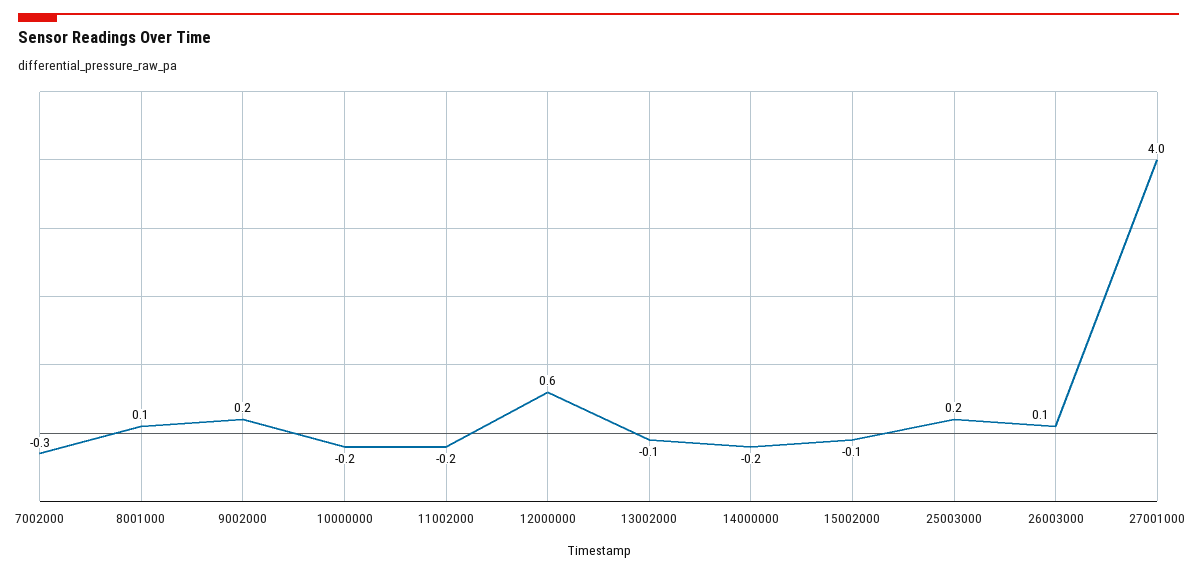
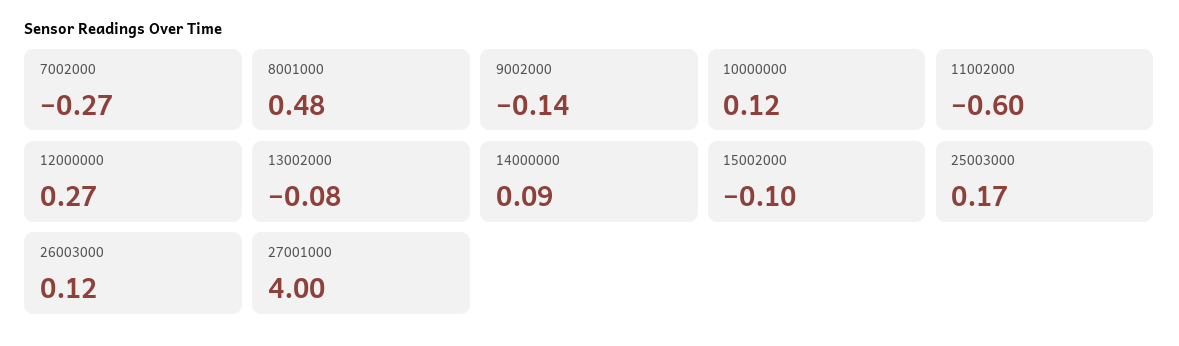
8001000: 0.1 -> 0.48
9002000: 0.2 -> -0.14
10000000: -0.2 -> 0.12
11002000: -0.2 -> -0.6
12000000: 0.6 -> 0.27
14000000: -0.2 -> 0.09

